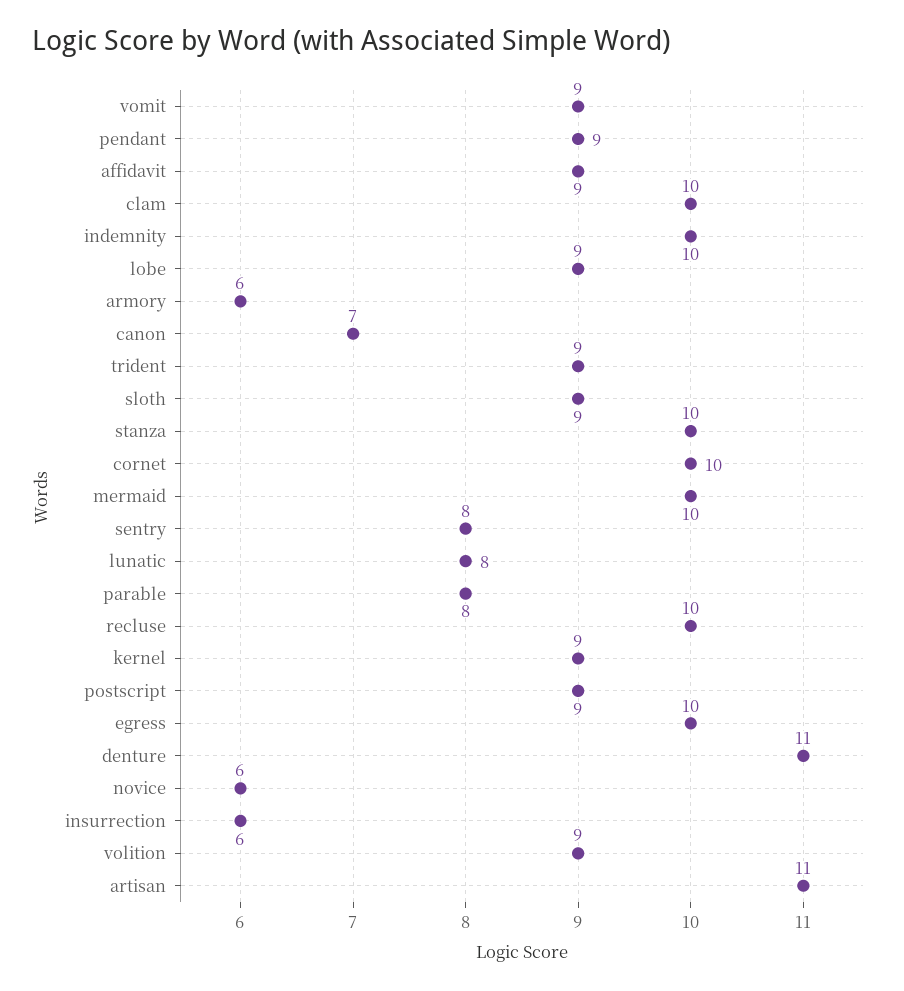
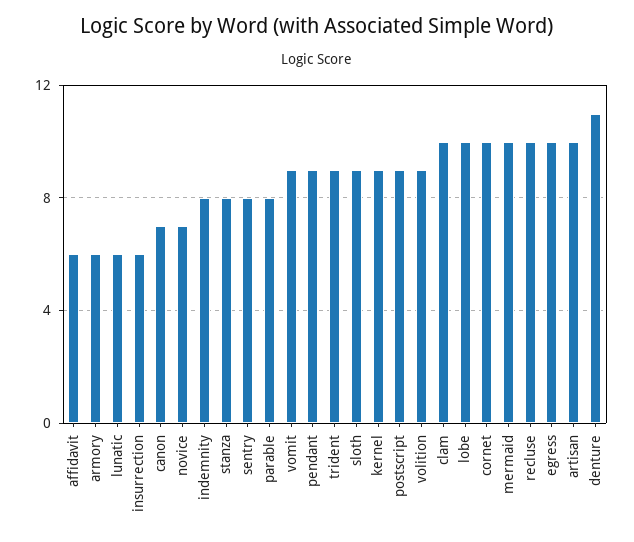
affidavit: 9 -> 6
indemnity: 10 -> 8
lobe: 9 -> 10
stanza: 10 -> 8
lunatic: 8 -> 6
novice: 6 -> 7
artisan: 11 -> 10

